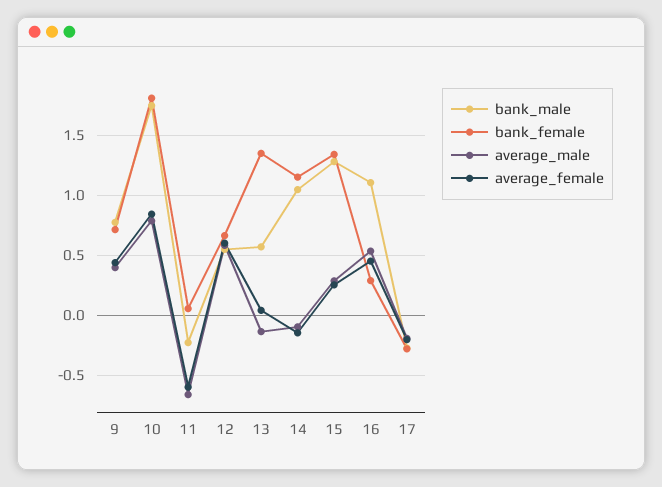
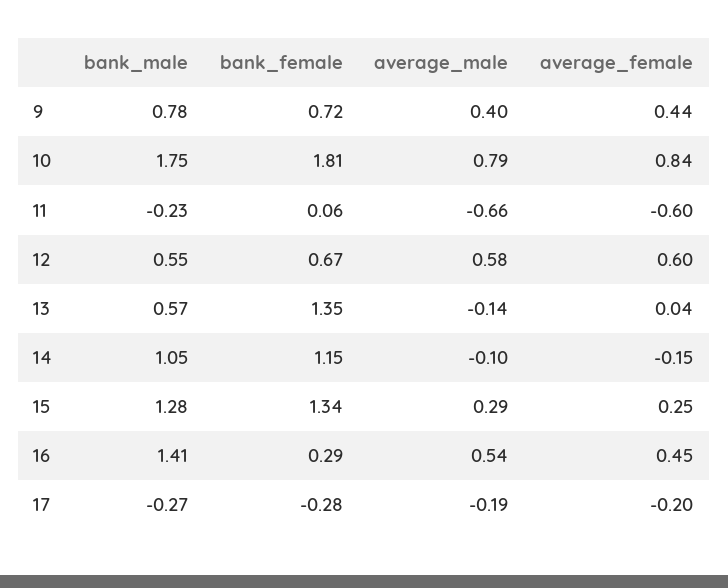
bank_male, 16: 1.1 -> 1.41

